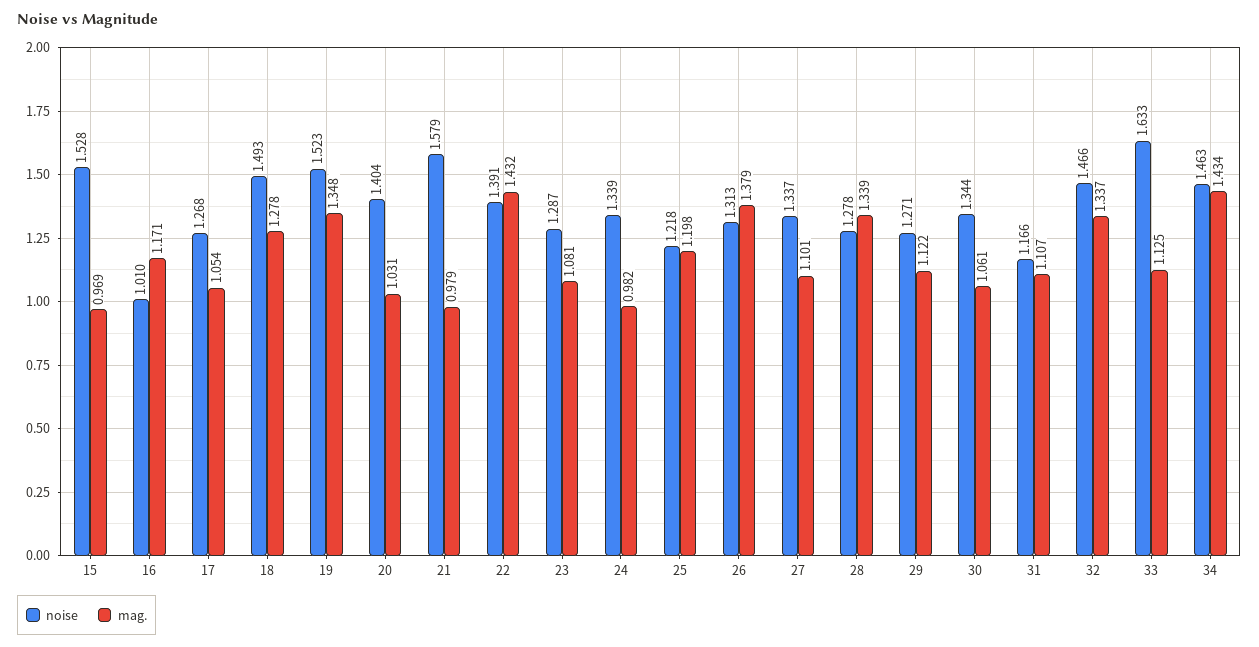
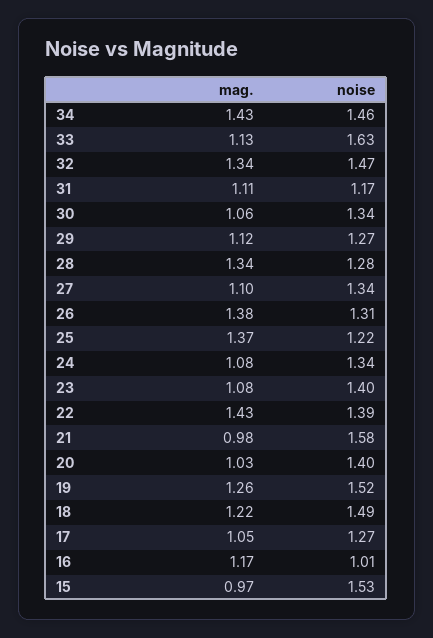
mag., 18: 1.278 -> 1.22
mag., 19: 1.348 -> 1.26
noise, 23: 1.287 -> 1.4
mag., 24: 0.982 -> 1.08
mag., 25: 1.198 -> 1.37

